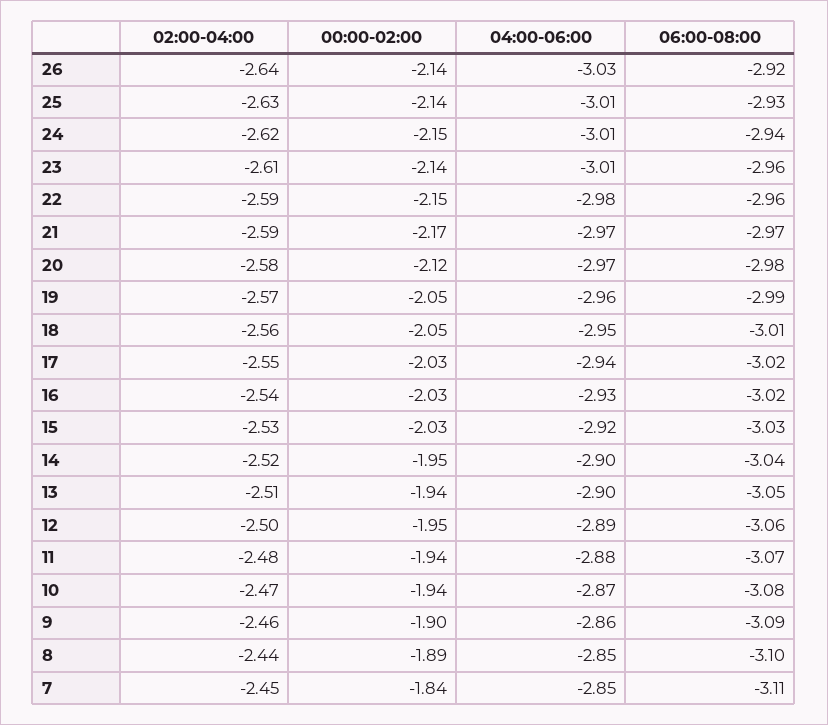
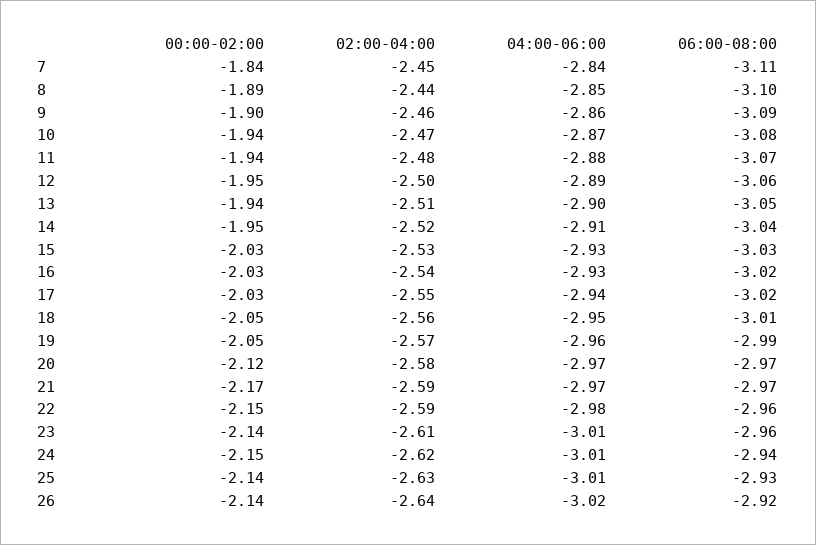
04:00-06:00, 26: -3.03 -> -3.02
06:00-08:00, 20: -2.98 -> -2.97
04:00-06:00, 15: -2.92 -> -2.93
04:00-06:00, 14: -2.9 -> -2.91
04:00-06:00, 7: -2.85 -> -2.84

